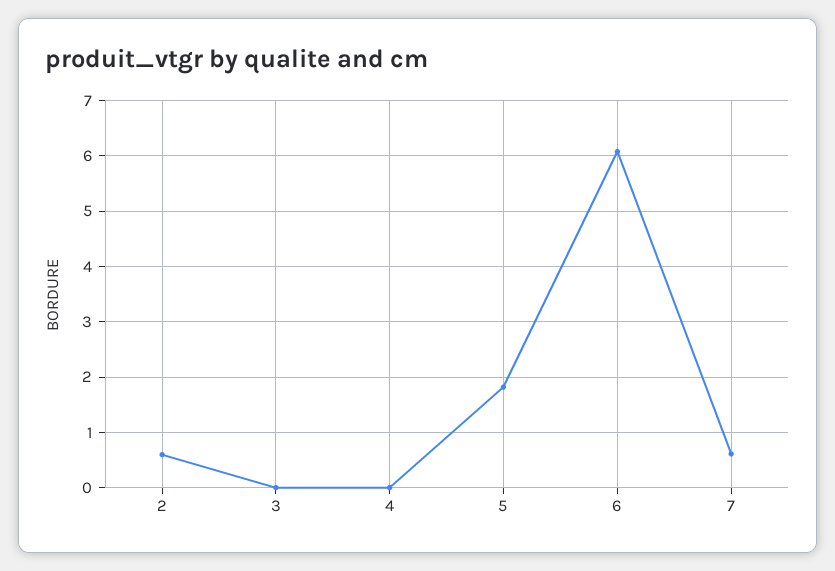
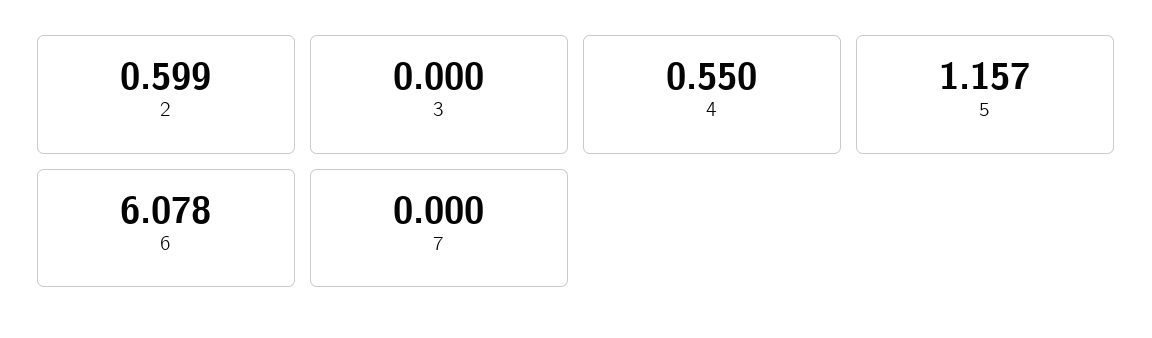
4: 0 -> 0.55
5: 1.8 -> 1.157
7: 0.6 -> 0

